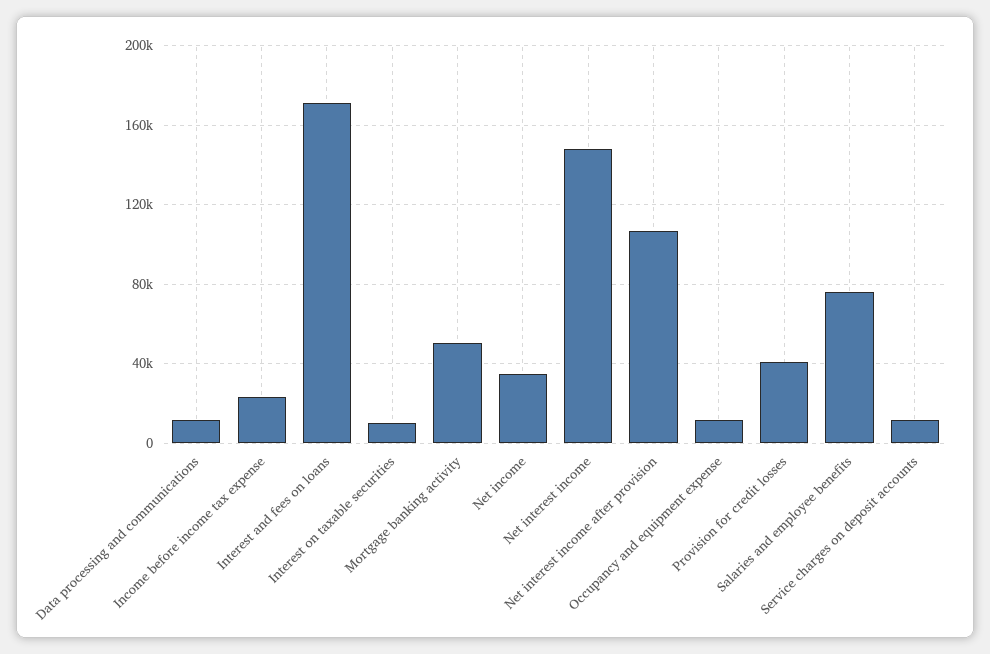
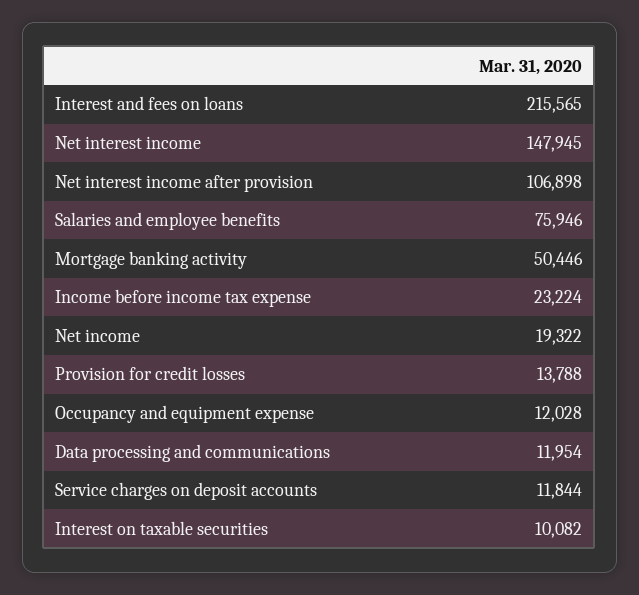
Interest and fees on loans: 170000 -> 215565
Net income: 35000 -> 19322
Provision for credit losses: 40000 -> 13788

